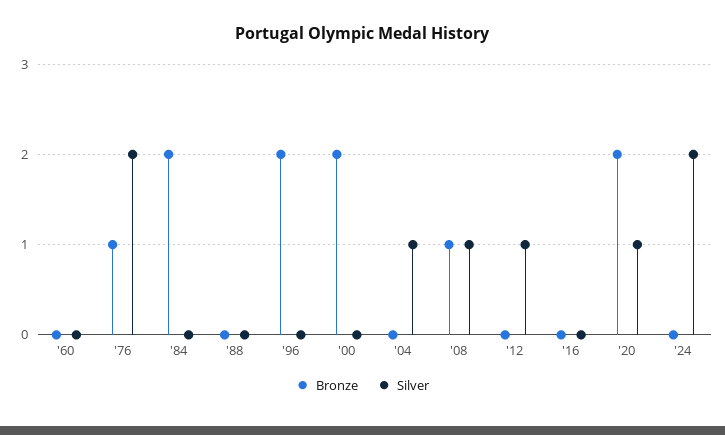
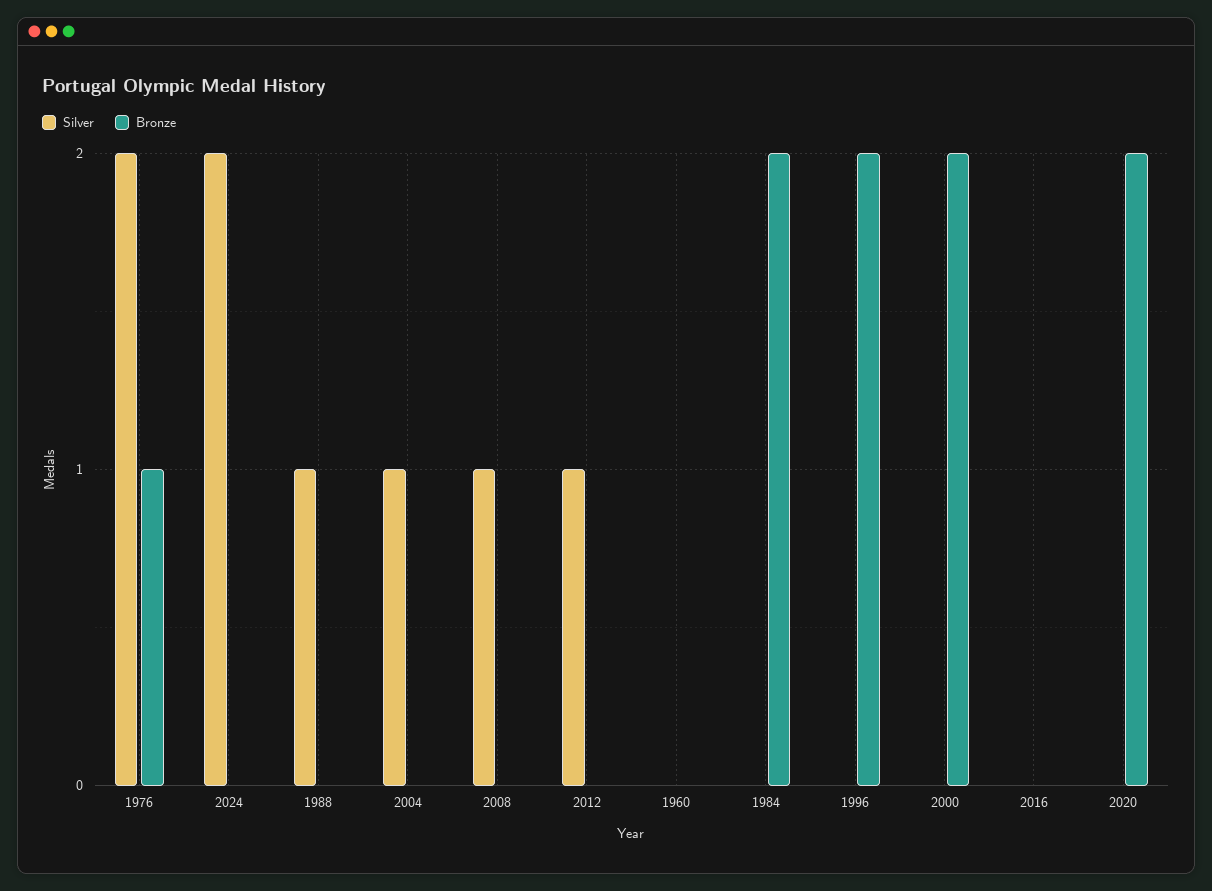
Silver, '88: 0 -> 1
Bronze, '08: 1 -> 0
Silver, '20: 1 -> 0

